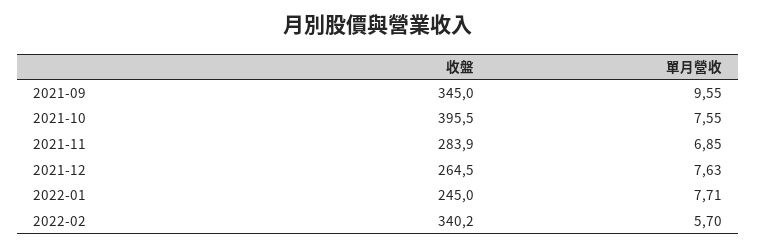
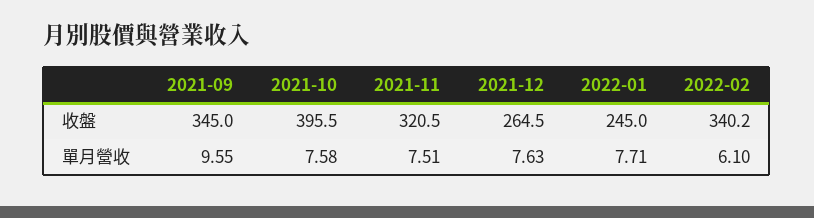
單月營收, 2021-10: 7.55 -> 7.58
收盤, 2021-11: 283.9 -> 320.5
單月營收, 2021-11: 6.85 -> 7.51
單月營收, 2022-02: 5.7 -> 6.1

